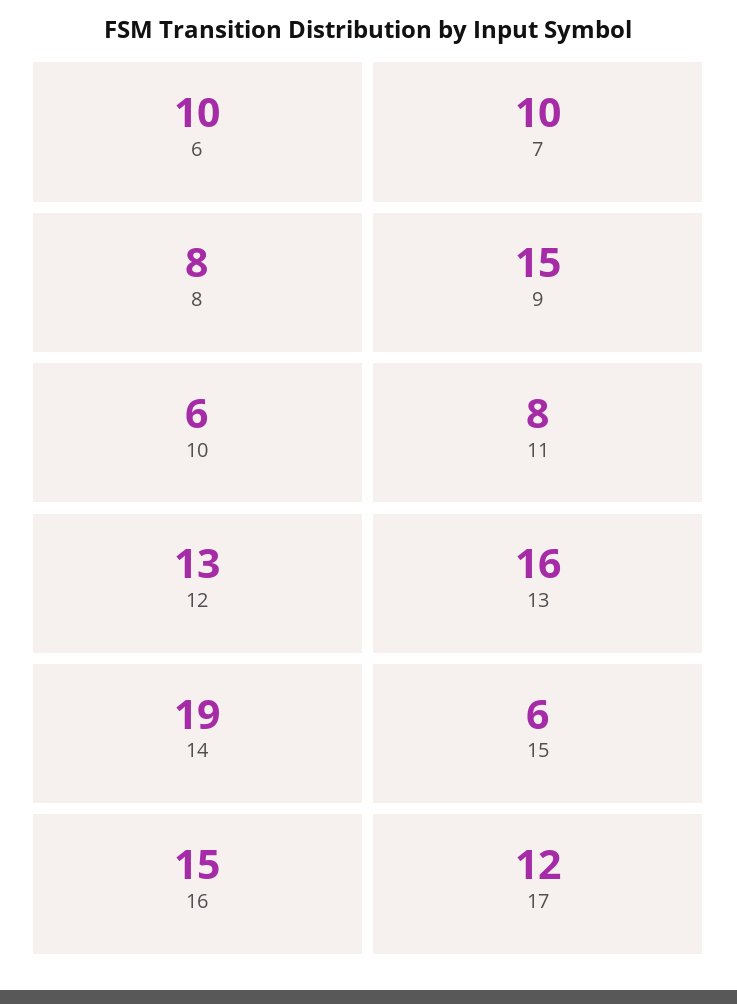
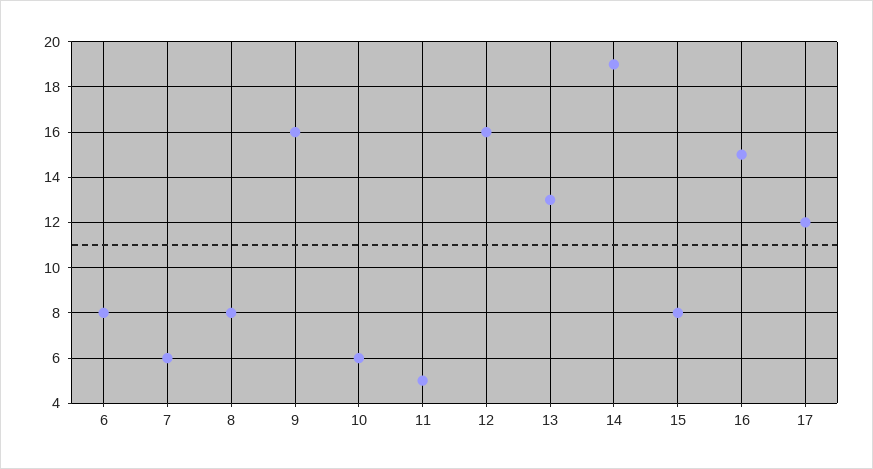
6: 10 -> 8
7: 10 -> 6
9: 15 -> 16
11: 8 -> 5
12: 13 -> 16
13: 16 -> 13
15: 6 -> 8

